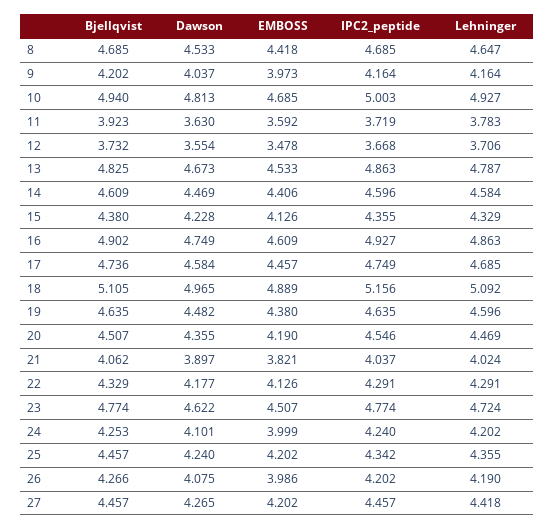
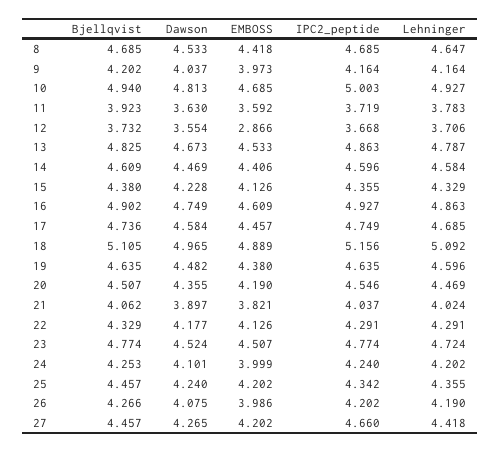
EMBOSS, 12: 3.478 -> 2.866
Dawson, 23: 4.622 -> 4.524
IPC2_peptide, 27: 4.457 -> 4.66

